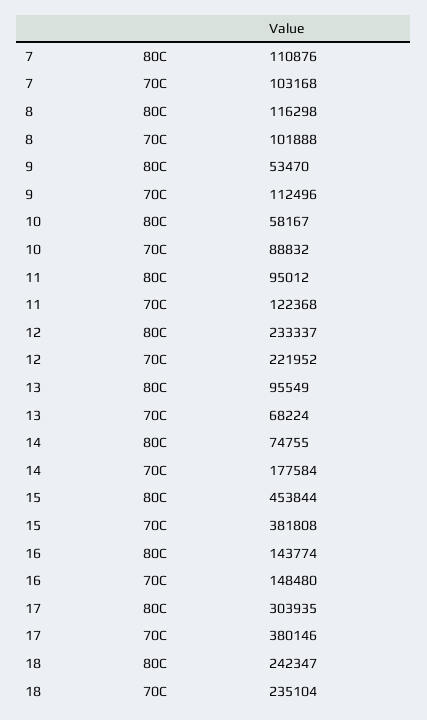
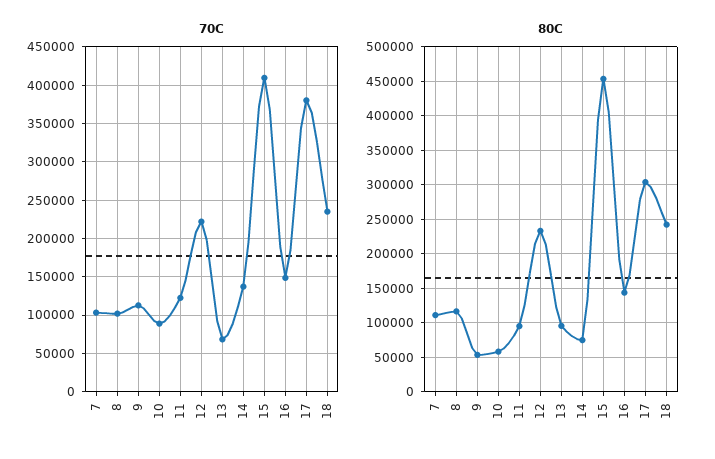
70C, 14: 177584 -> 140000
70C, 15: 381808 -> 410000

